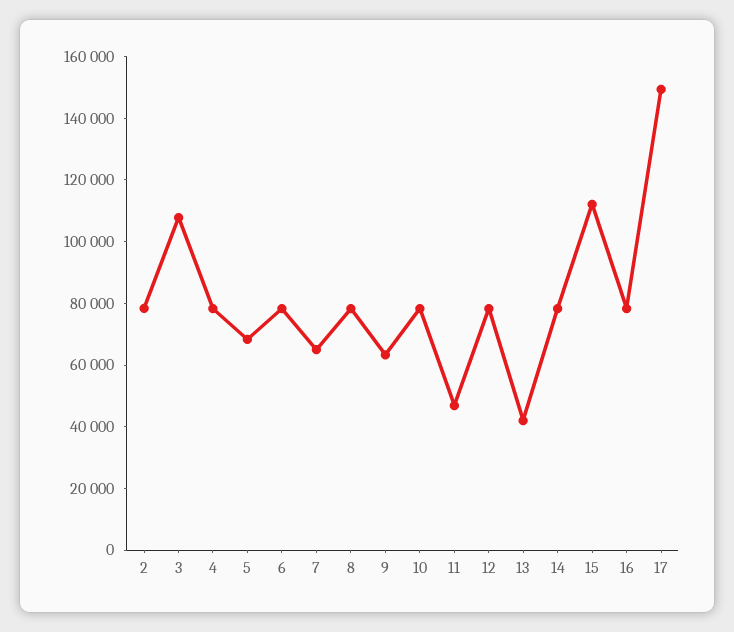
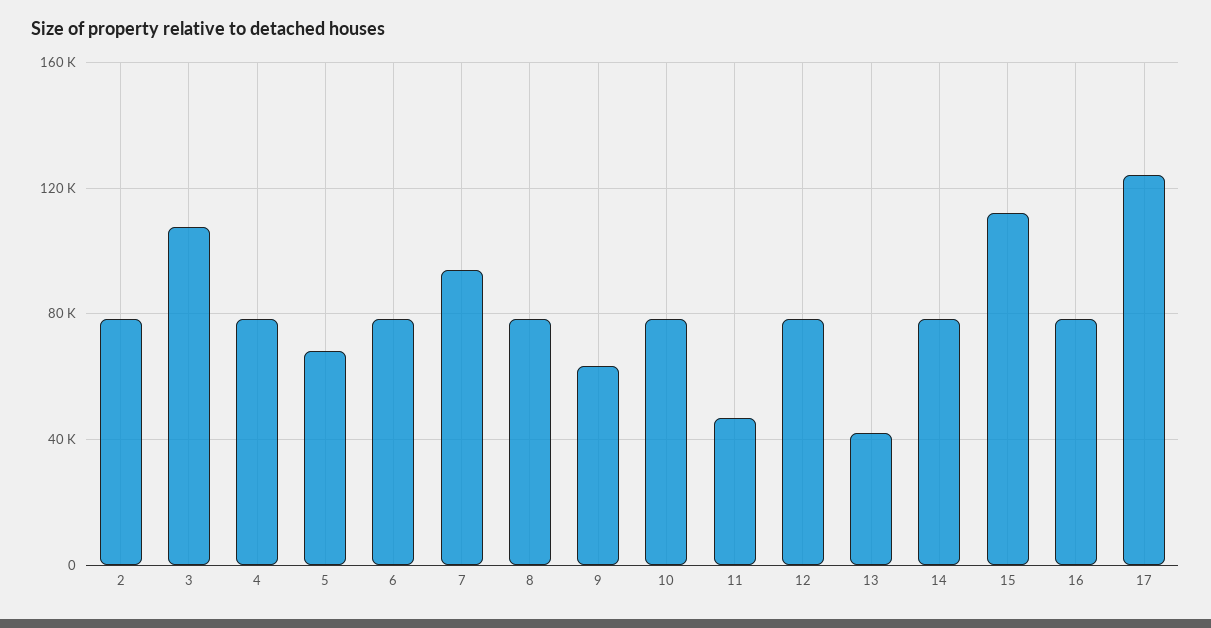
7: 65000 -> 95000
17: 150000 -> 125000

